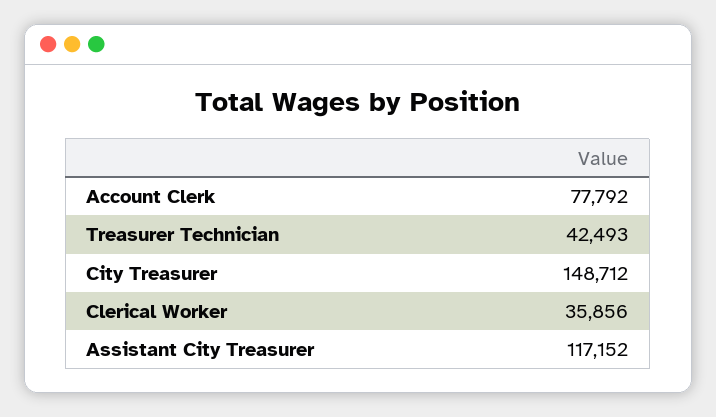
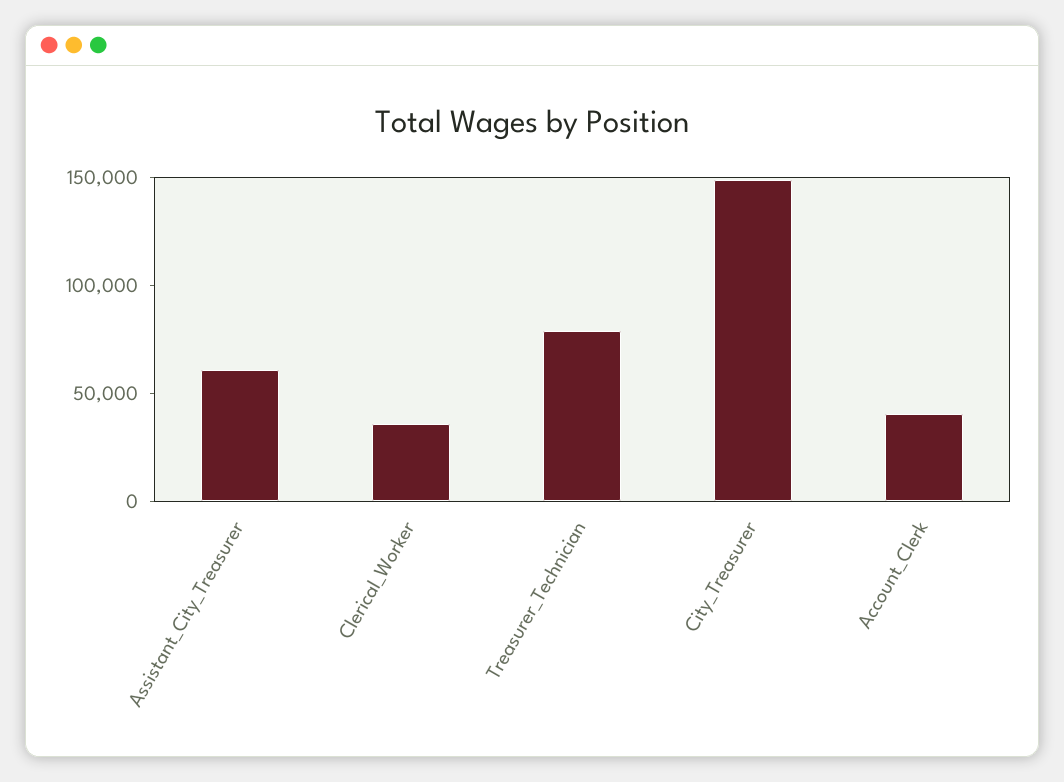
Account Clerk: 77792 -> 40000
Treasurer Technician: 42493 -> 80000
Assistant City Treasurer: 117152 -> 60000

